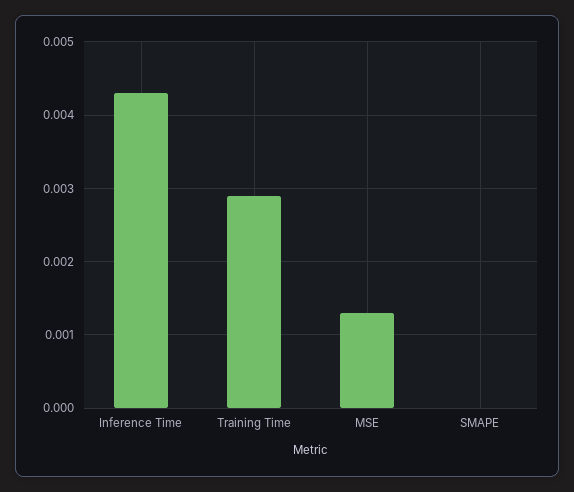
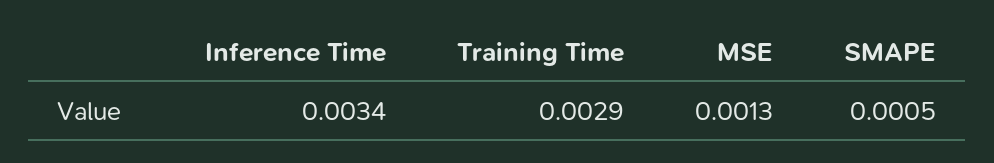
Inference Time: 0.0043 -> 0.0034
SMAPE: 0 -> 0.0005

